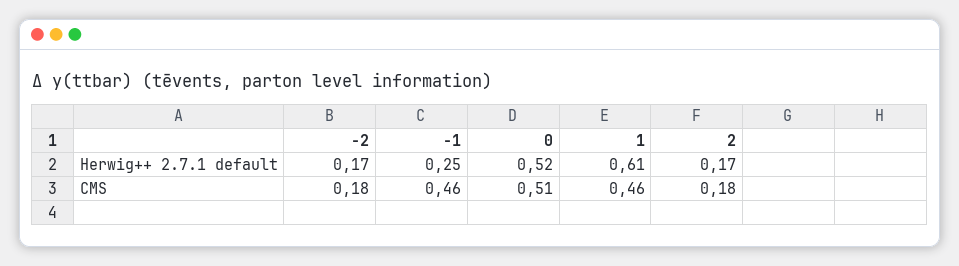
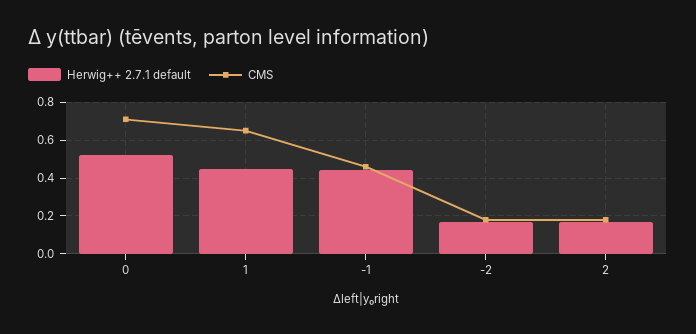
Herwig++ 2.7.1 default, -1: 0.25 -> 0.45
Herwig++ 2.7.1 default, 1: 0.61 -> 0.45
CMS, 0: 0.51 -> 0.7
CMS, 1: 0.46 -> 0.65

